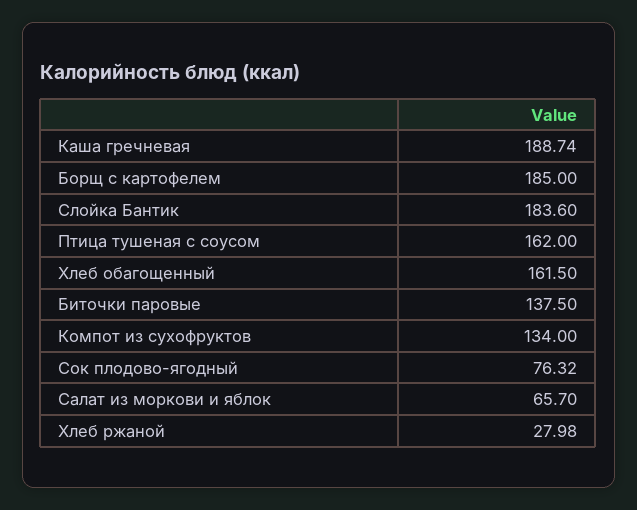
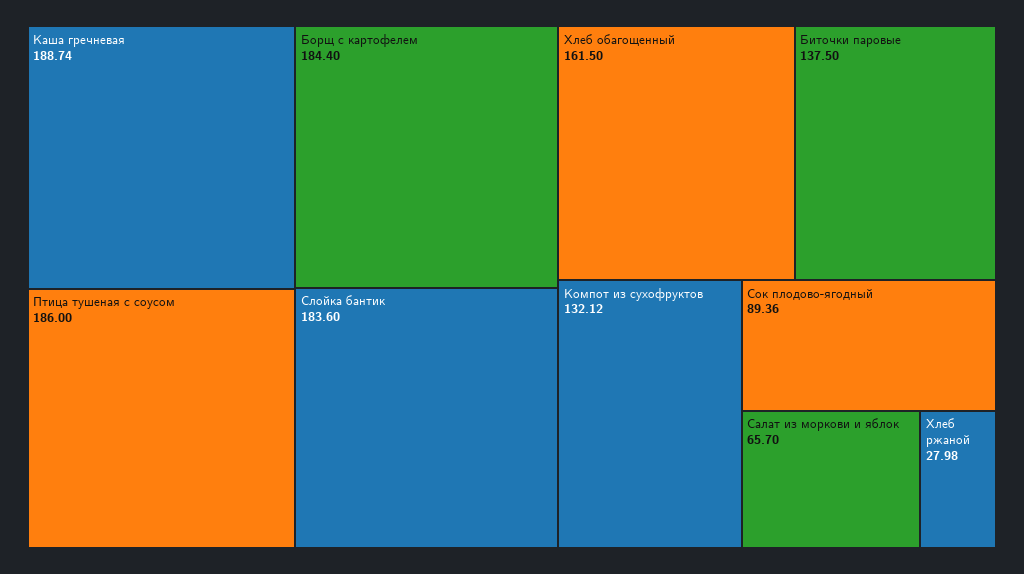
Борщ с картофелем: 185 -> 184.4
Птица тушеная с соусом: 162 -> 186
Компот из сухофруктов: 134 -> 132.12
Сок плодово-ягодный: 76.32 -> 89.36

